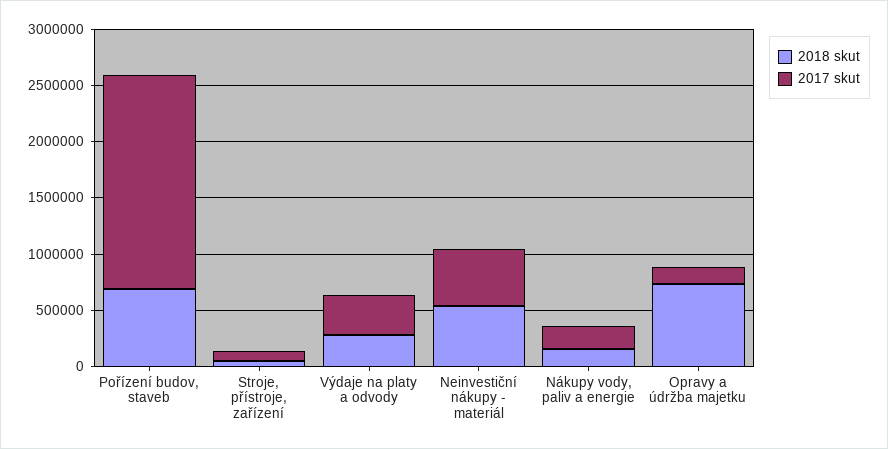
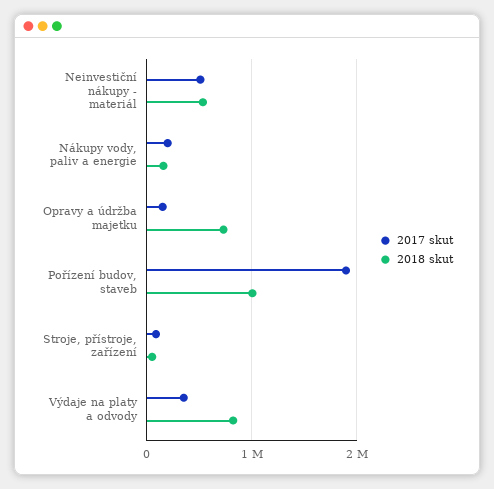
2018 skut, Pořízení budov, staveb: 700000 -> 1000000
2018 skut, Výdaje na platy a odvody: 300000 -> 800000

